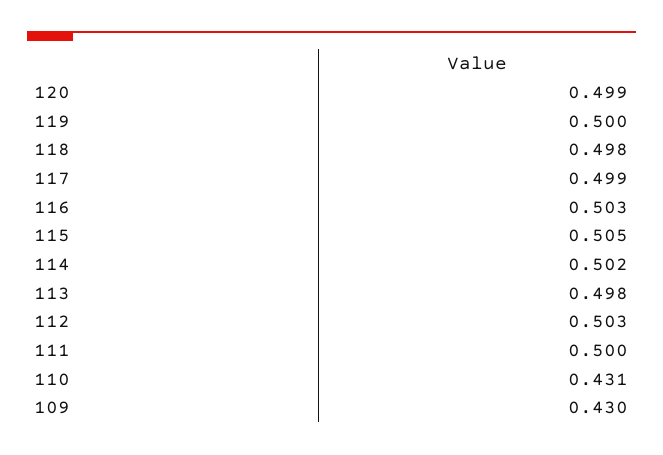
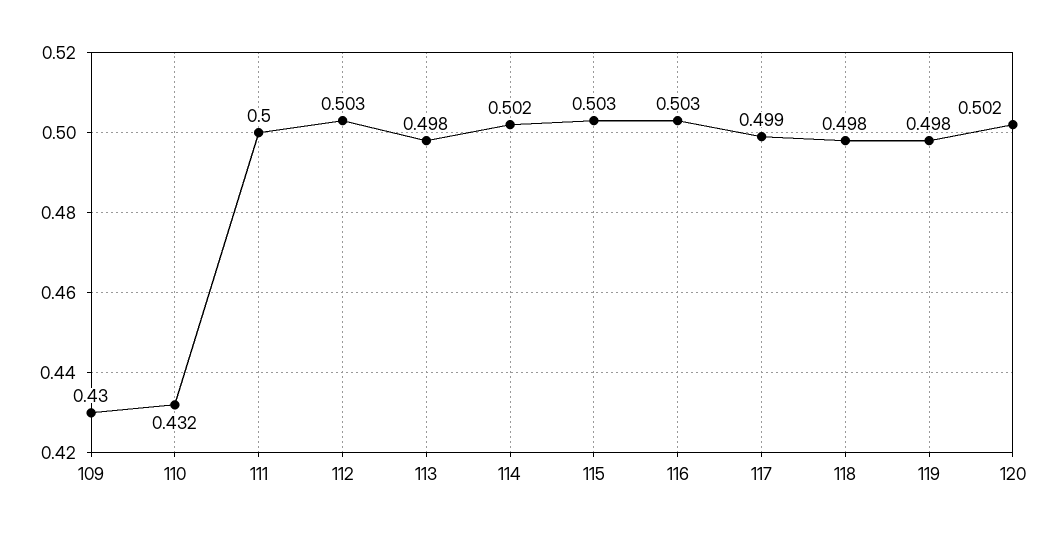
120: 0.499 -> 0.502
119: 0.5 -> 0.498
115: 0.505 -> 0.503
110: 0.431 -> 0.432

